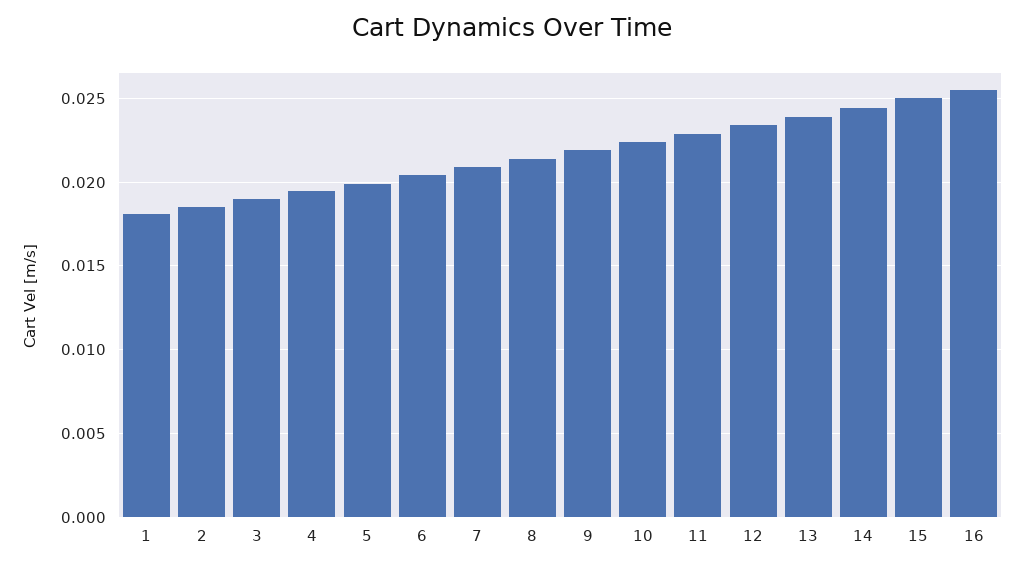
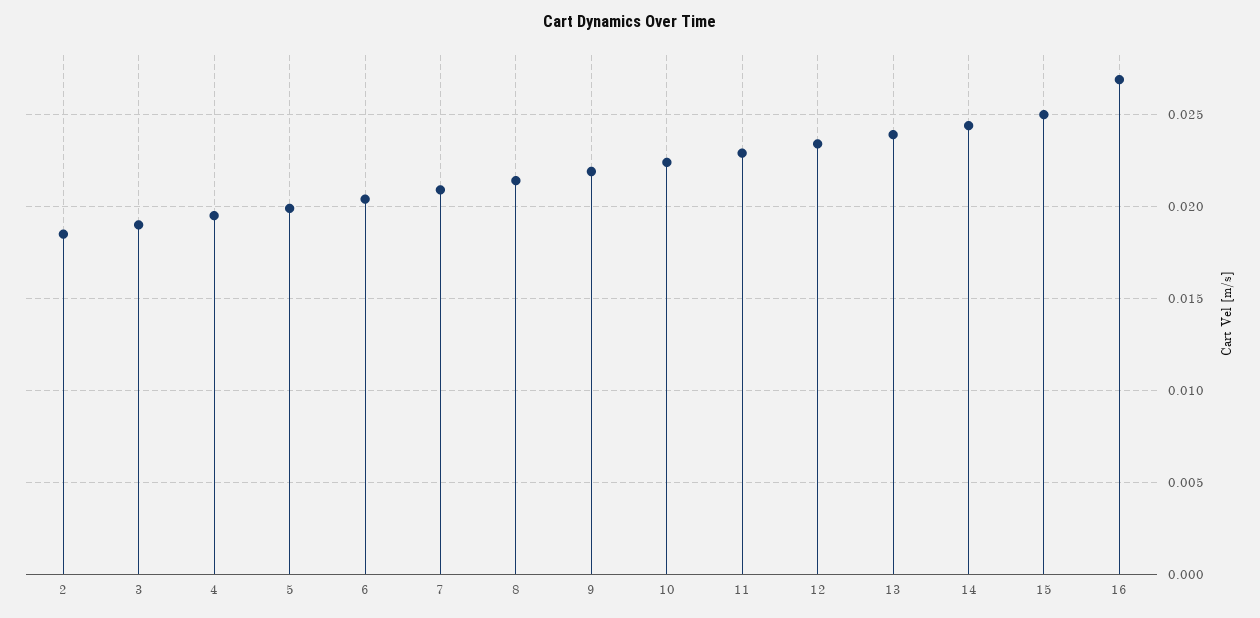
1: 0.018 -> none
16: 0.0255 -> 0.027

